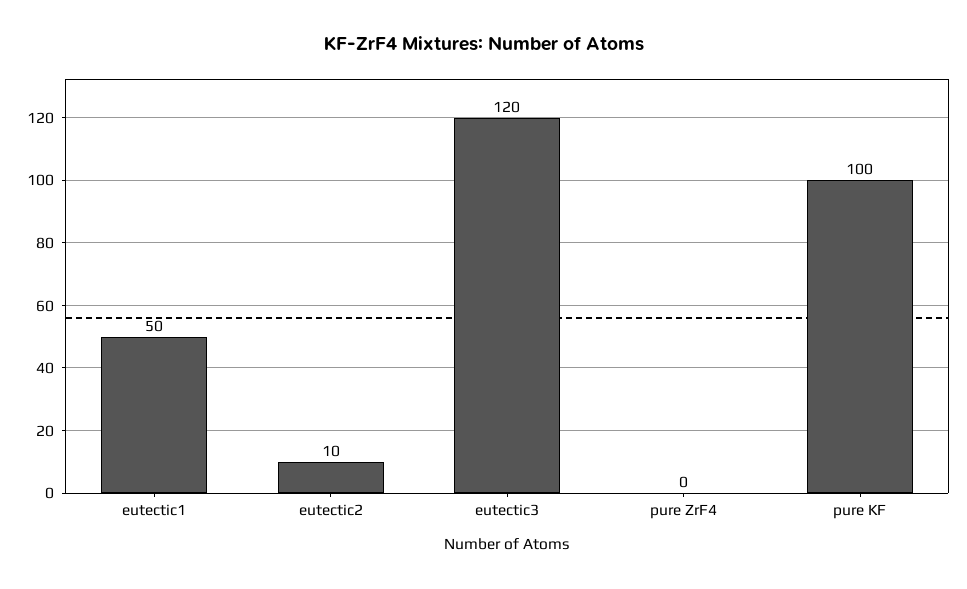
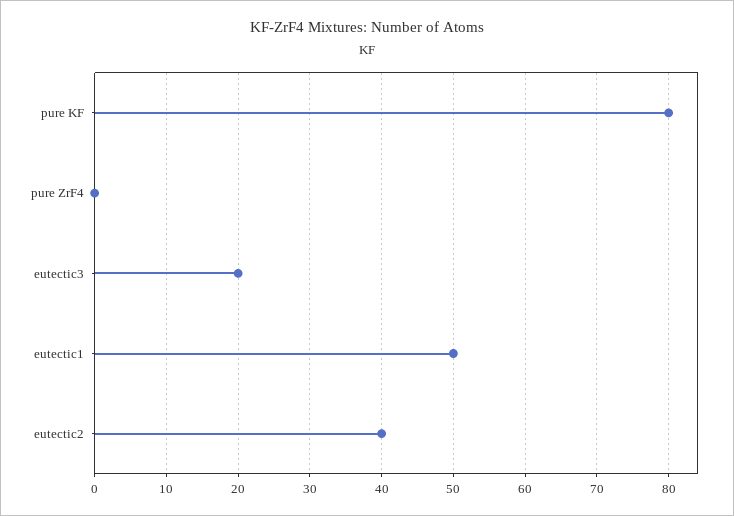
eutectic2: 10 -> 40
eutectic3: 120 -> 20
pure KF: 100 -> 80

